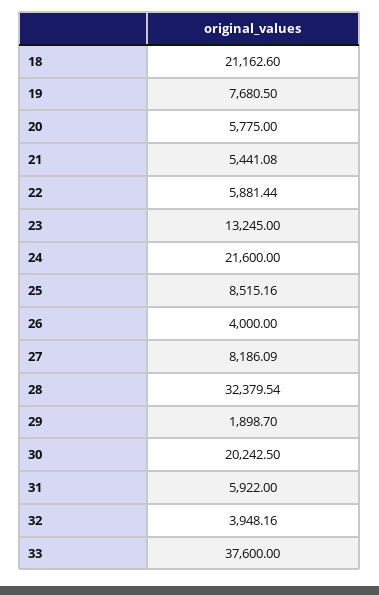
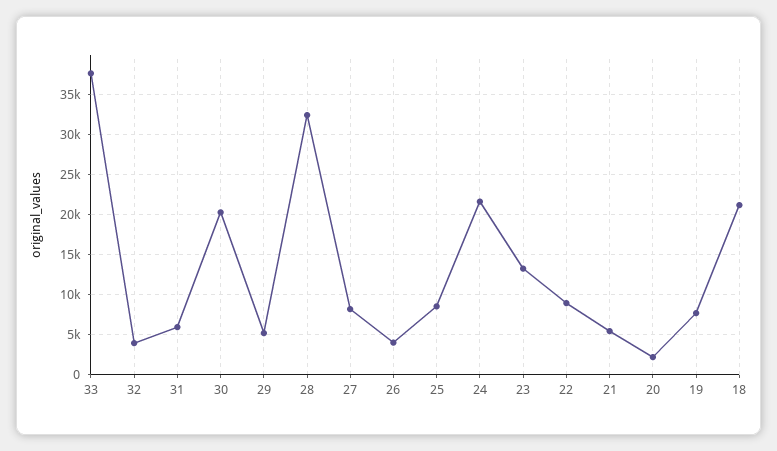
20: 5775 -> 2000
22: 5881.44 -> 9000
29: 1898.7 -> 5000

